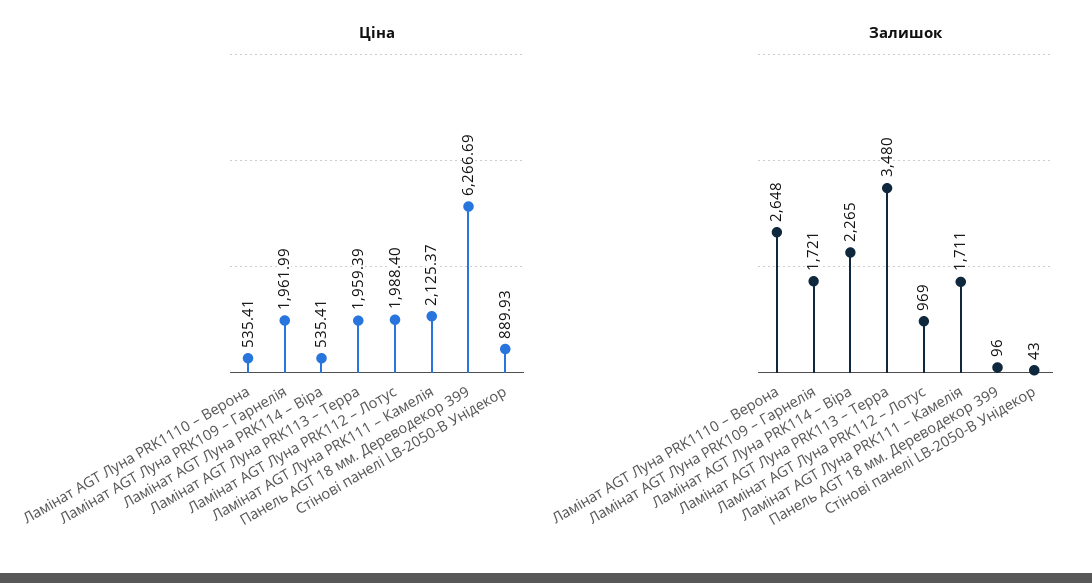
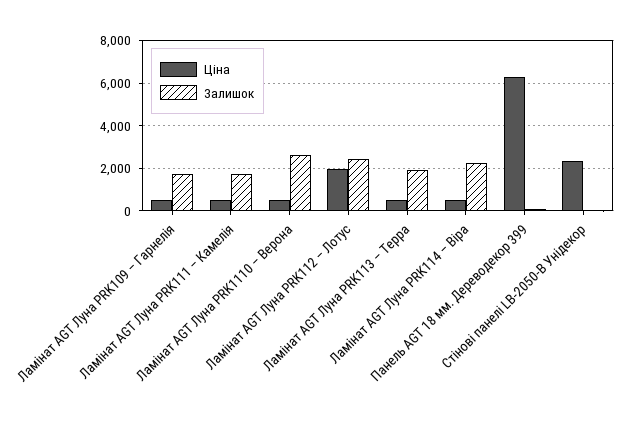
Ціна, Ламінат AGT Луна PRK109 – Гарнелія: 1961.99 -> 500
Ціна, Ламінат AGT Луна PRK113 – Терра: 1959.39 -> 500
Ціна, Ламінат AGT Луна PRK111 – Камелія: 2125.37 -> 500
Ціна, Стінові панелі LB-2050-В Унідекор: 889.93 -> 2500
Залишок, Ламінат AGT Луна PRK113 – Терра: 3480 -> 2000
Залишок, Ламінат AGT Луна PRK112 – Лотус: 969 -> 2500

